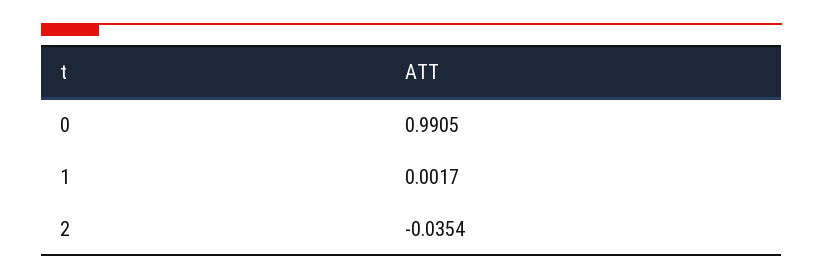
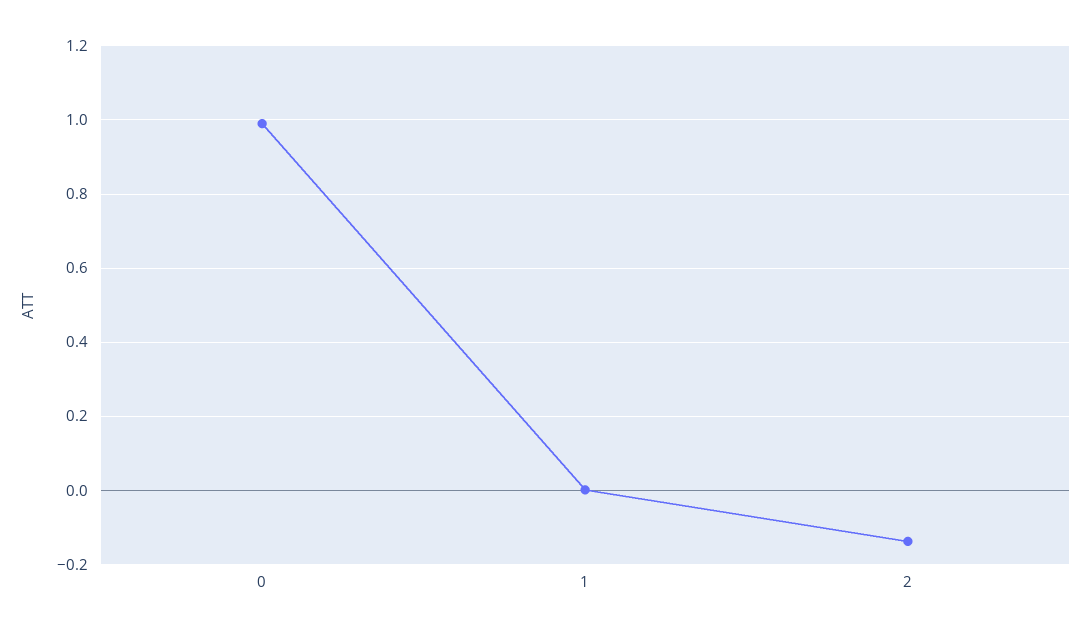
2: -0.0354 -> -0.14

